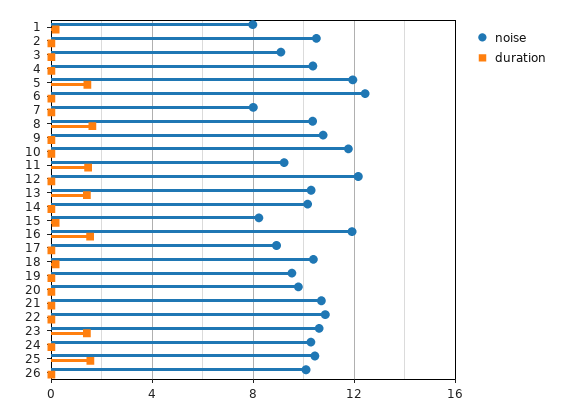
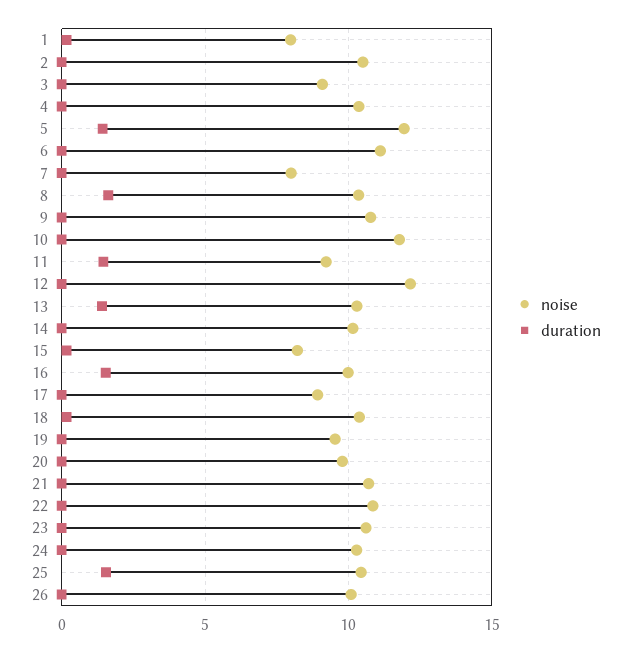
noise, 6: 12.5 -> 11
noise, 16: 12 -> 10
duration, 23: 1.5 -> 0

